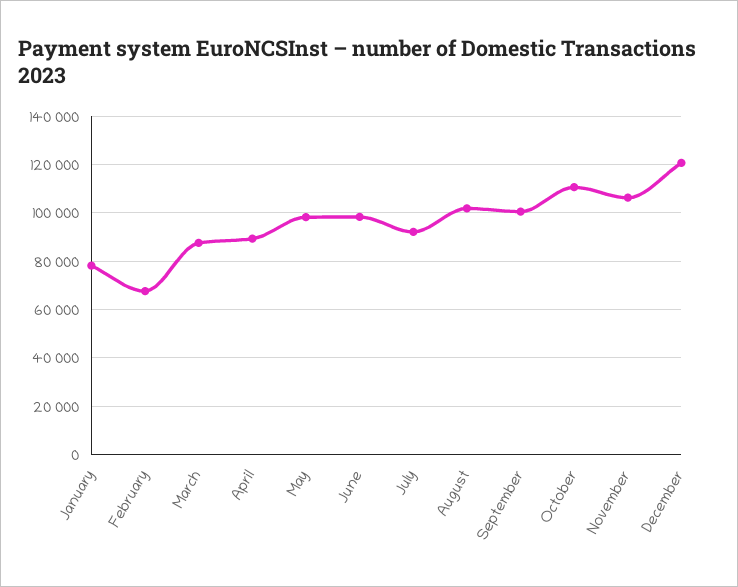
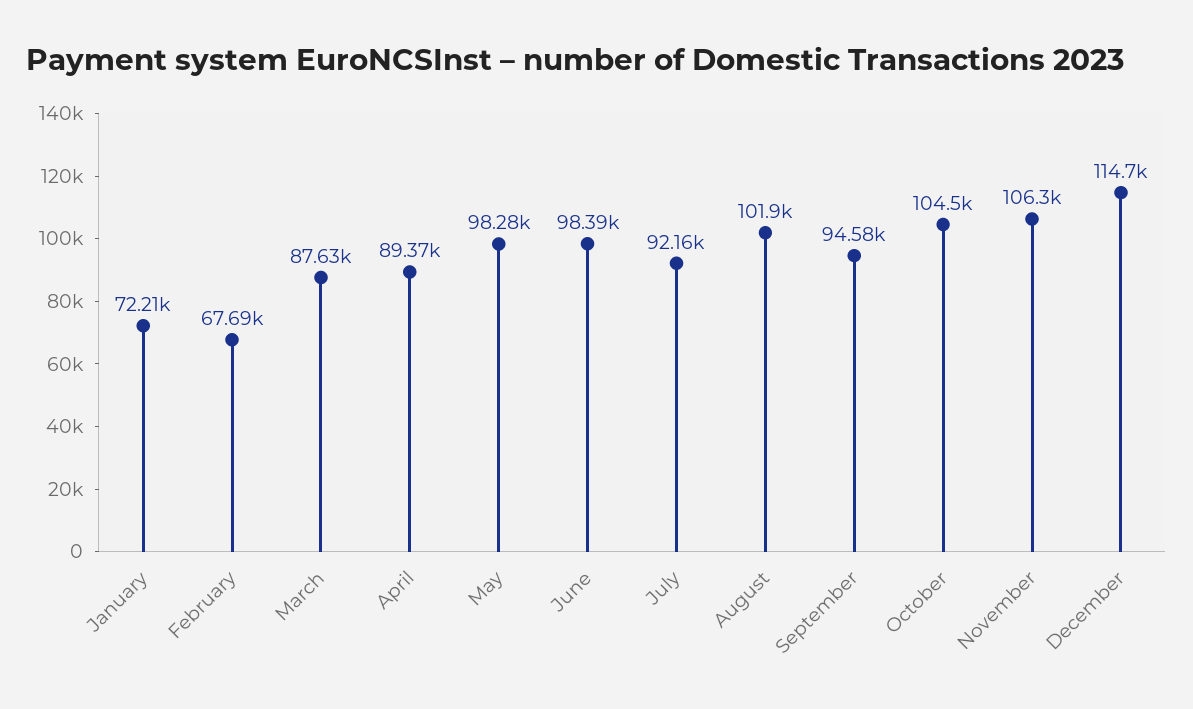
January: 77500 -> 72210
September: 100000 -> 94580
October: 110000 -> 104500
December: 120000 -> 114700

